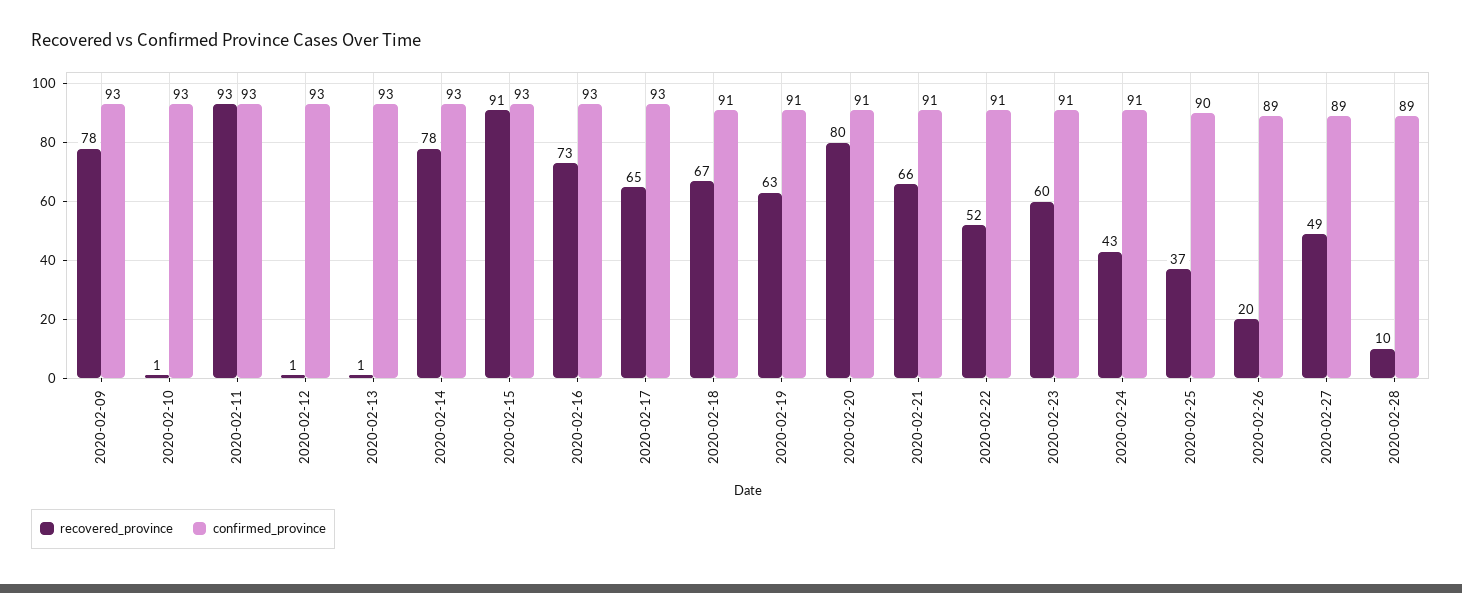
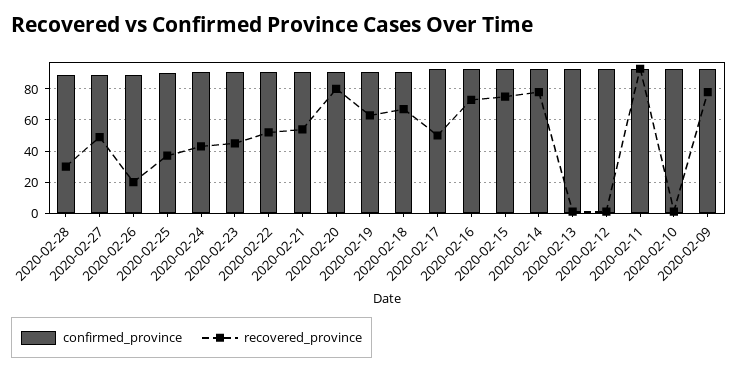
recovered_province, 2020-02-15: 91 -> 75
recovered_province, 2020-02-17: 65 -> 50
recovered_province, 2020-02-21: 66 -> 55
recovered_province, 2020-02-23: 60 -> 45
recovered_province, 2020-02-28: 10 -> 30

